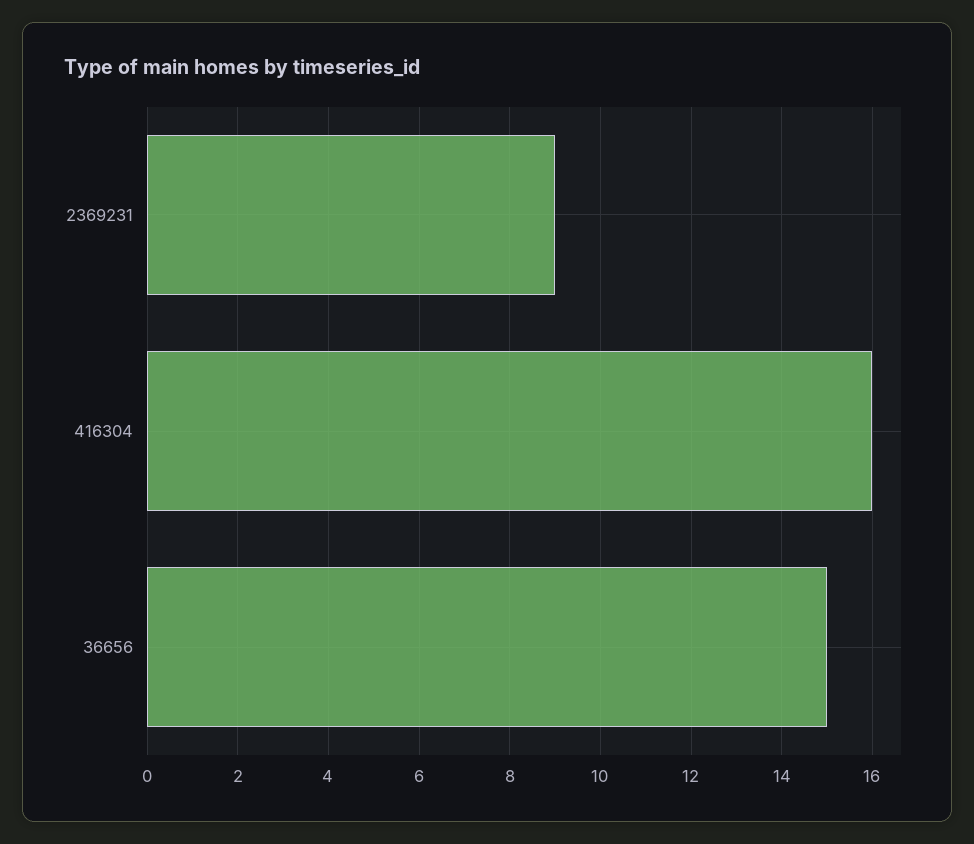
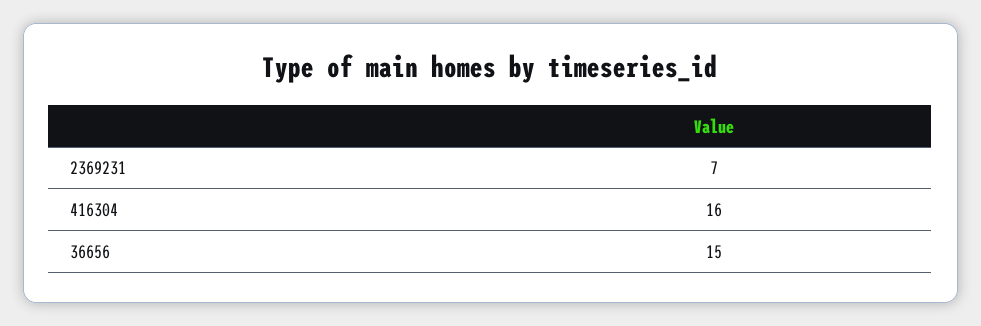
2369231: 9 -> 7

